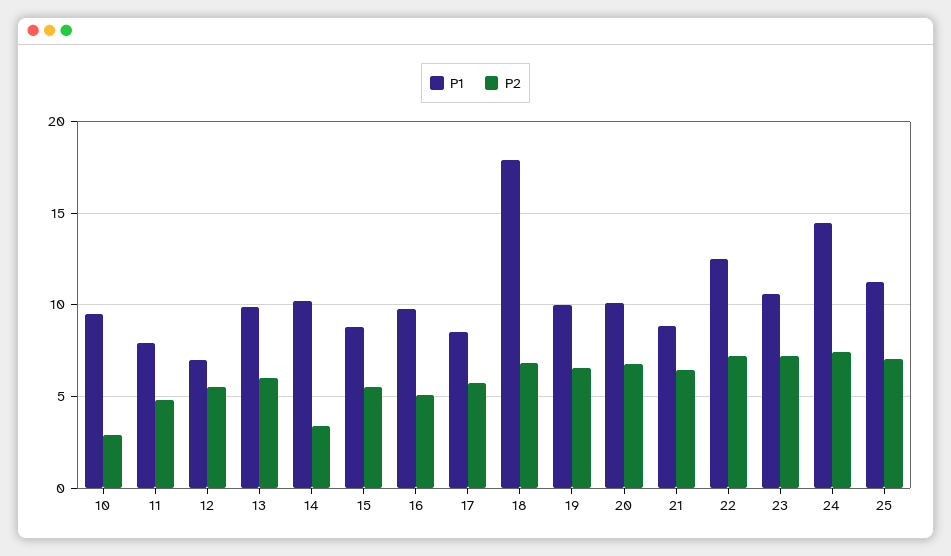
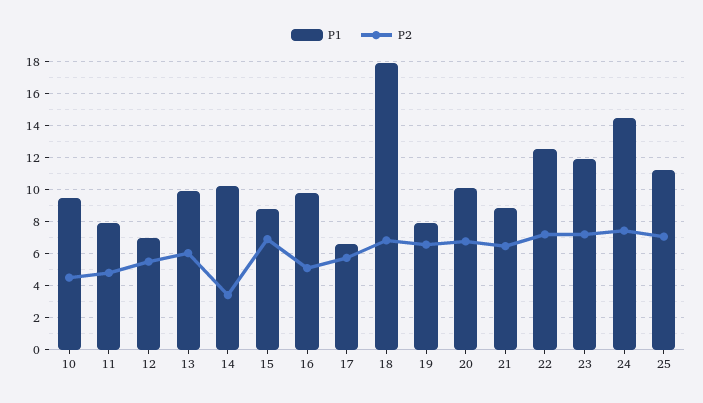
P2, 10: 3 -> 4.5
P2, 15: 5.5 -> 7
P1, 17: 8.5 -> 6.5
P1, 19: 10 -> 8
P1, 23: 10.5 -> 12

